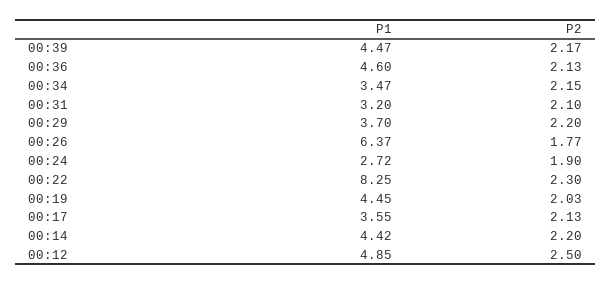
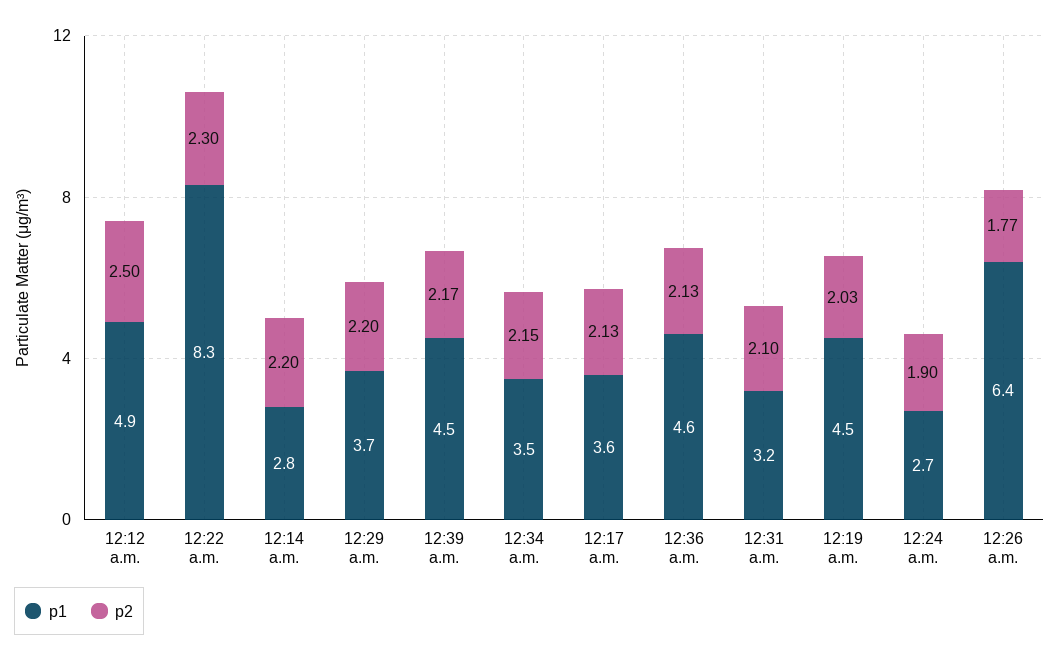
P1, 00:14: 4.42 -> 2.8

